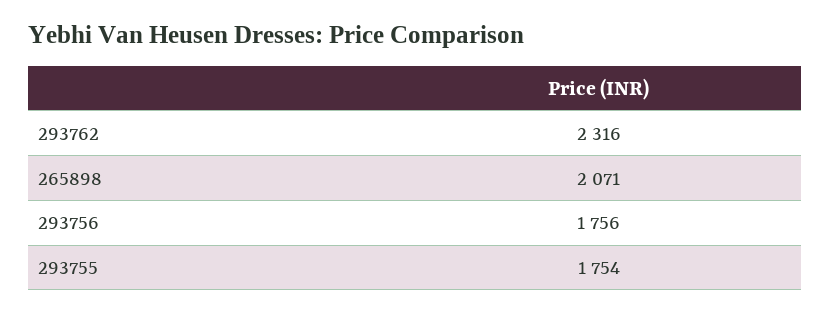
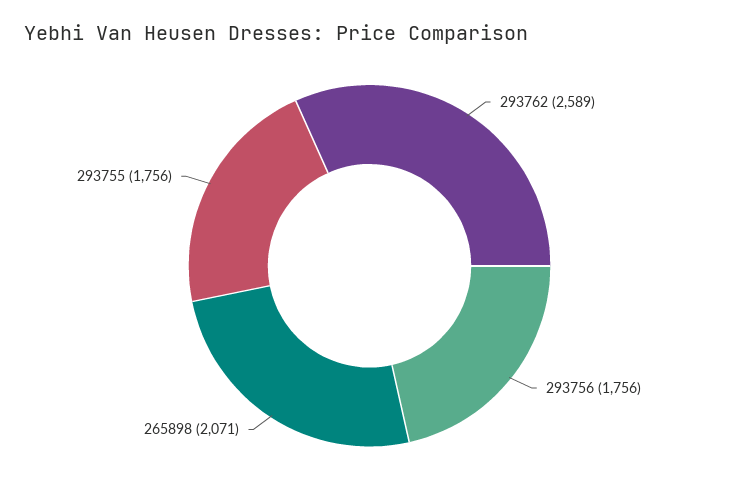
293762: 2316 -> 2589
293755: 1754 -> 1756

